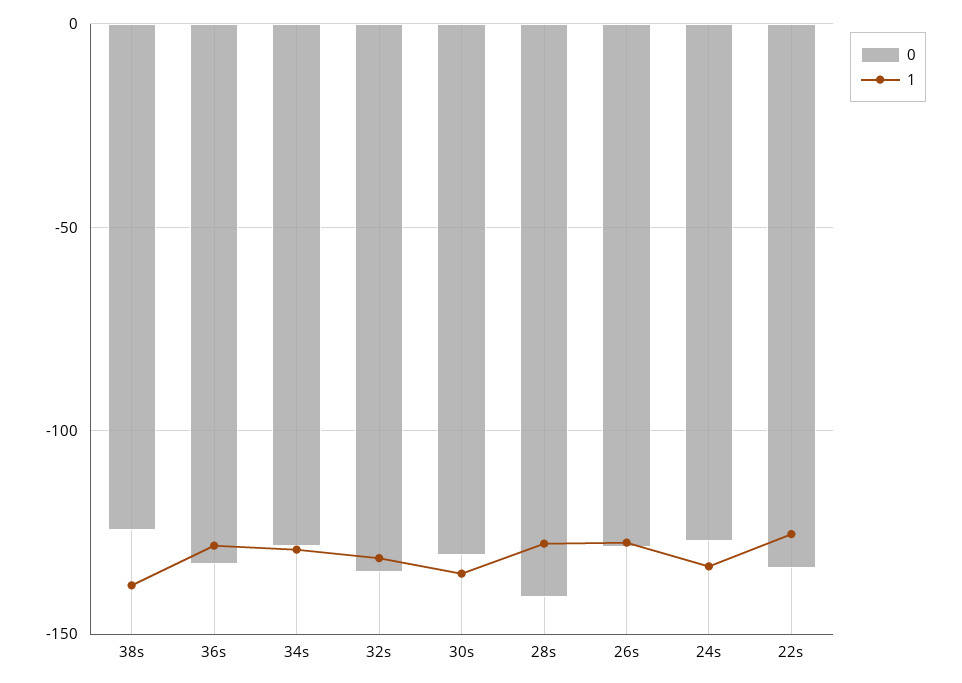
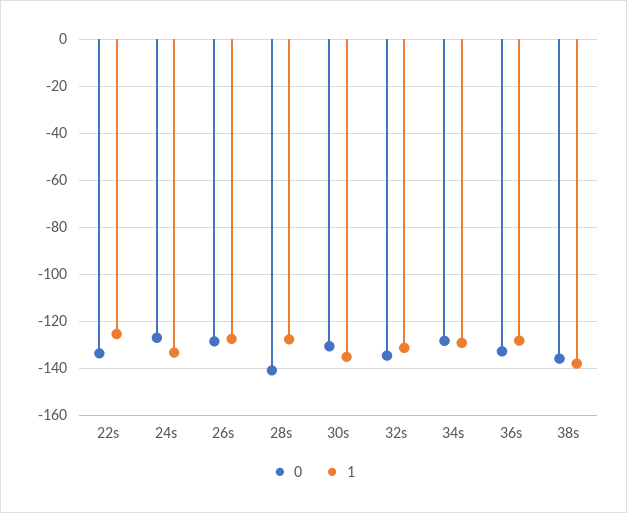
0, 38s: -125 -> -135

